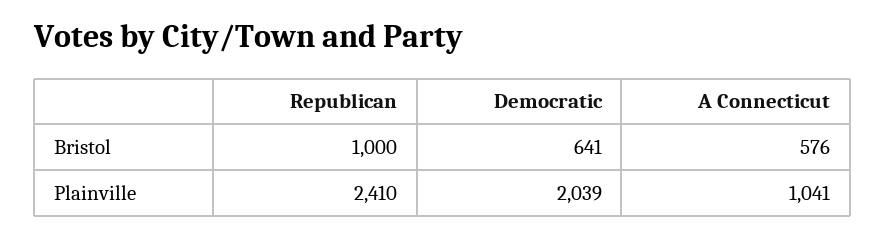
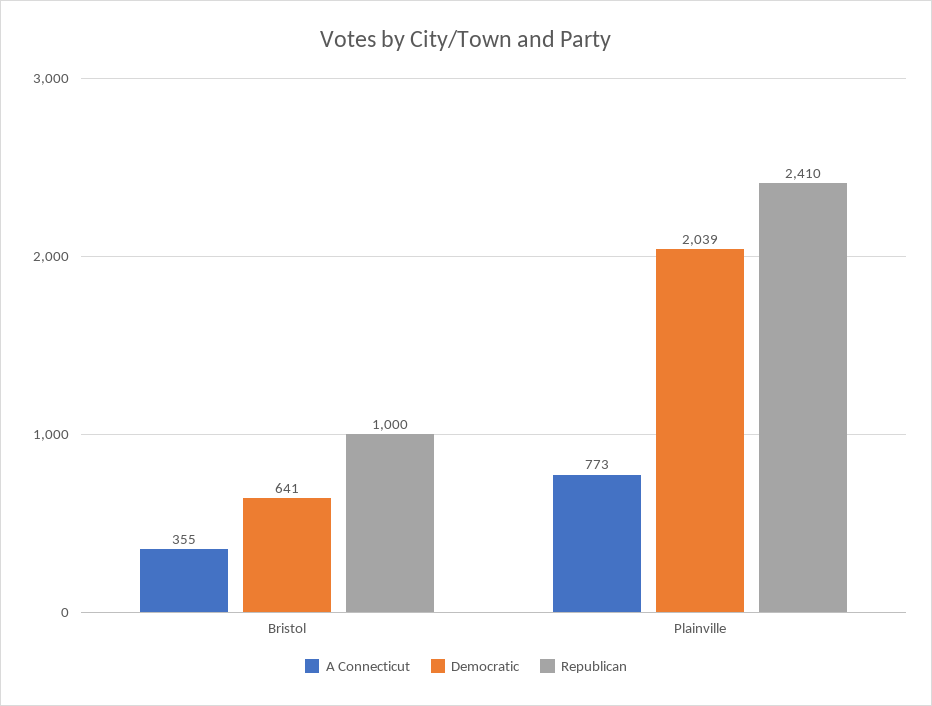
A Connecticut, Bristol: 576 -> 355
A Connecticut, Plainville: 1041 -> 773

